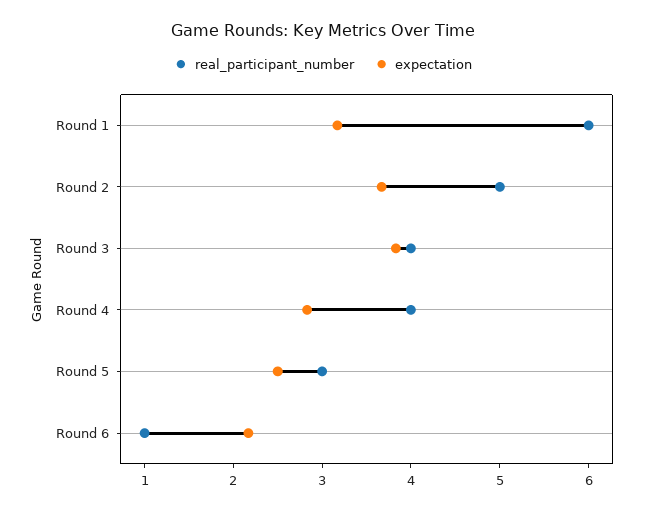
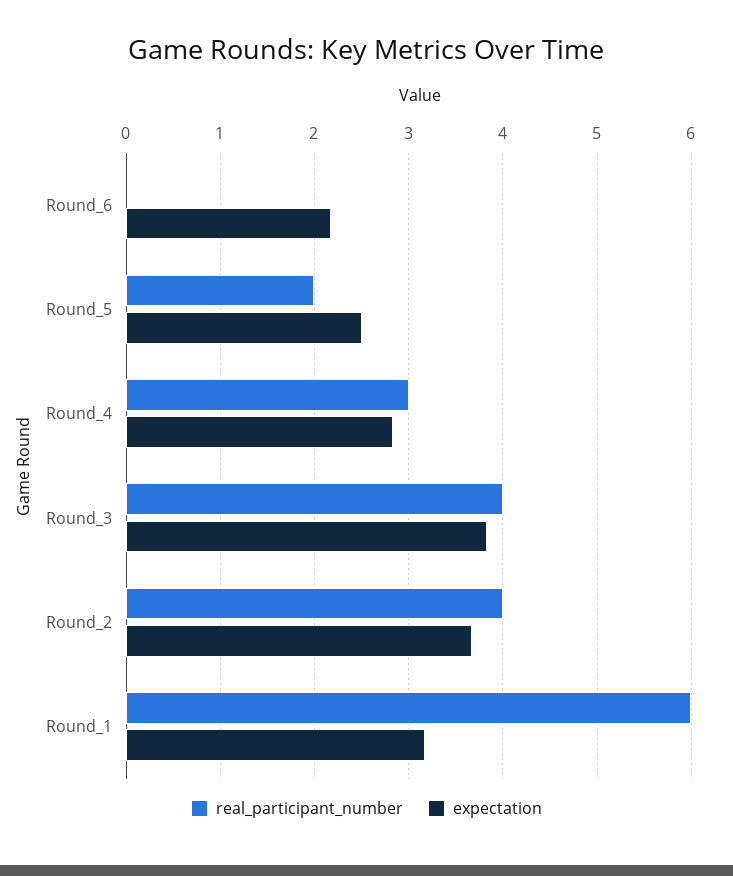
real_participant_number, Round 2: 5 -> 4
real_participant_number, Round 4: 4 -> 3
real_participant_number, Round 5: 3 -> 2
real_participant_number, Round 6: 1 -> 0

